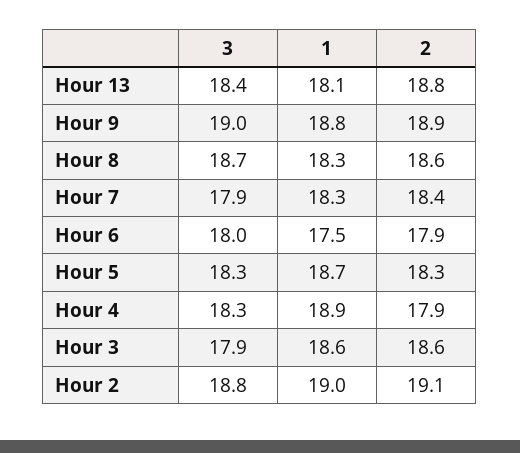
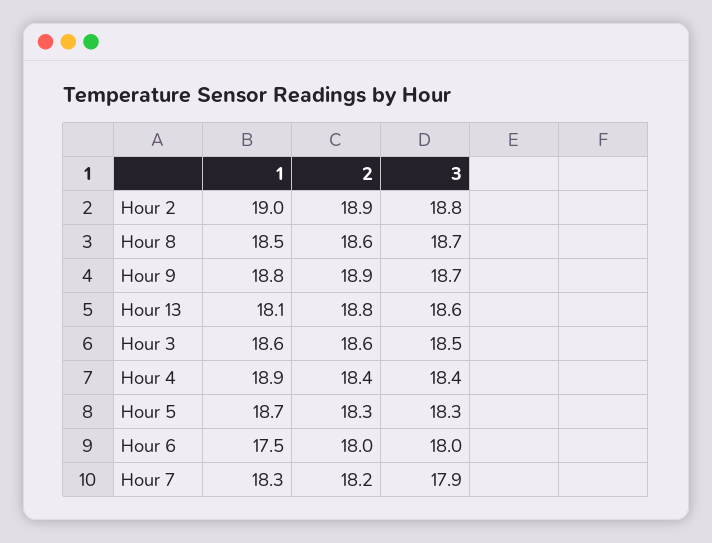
3, Hour 13: 18.4 -> 18.6
3, Hour 9: 19 -> 18.7
1, Hour 8: 18.3 -> 18.5
2, Hour 7: 18.4 -> 18.2
2, Hour 6: 17.9 -> 18
3, Hour 4: 18.3 -> 18.4
2, Hour 4: 17.9 -> 18.4
3, Hour 3: 17.9 -> 18.5
2, Hour 2: 19.1 -> 18.9

